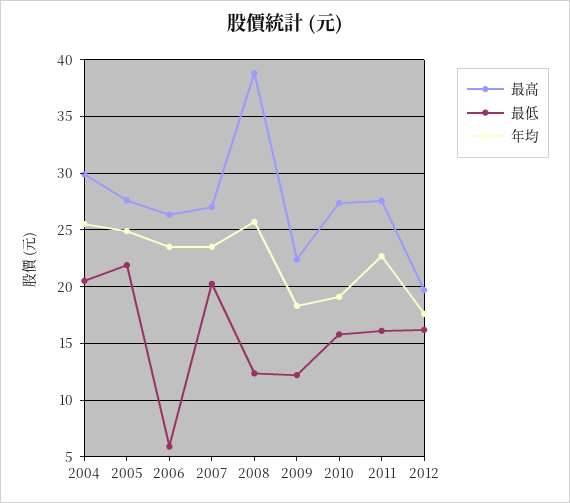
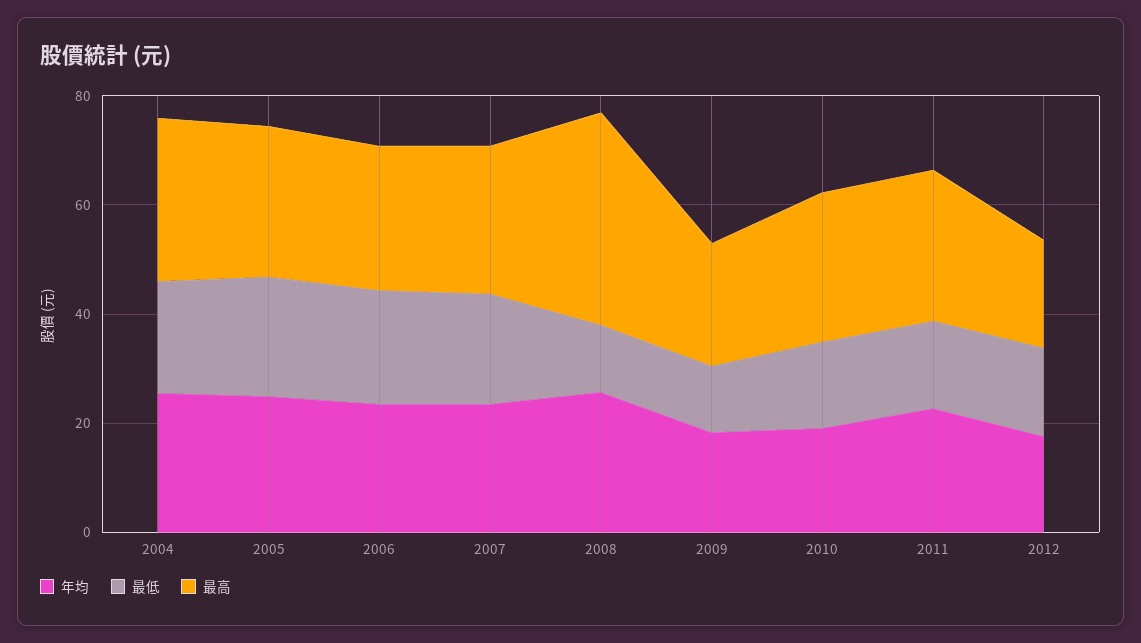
最低, 2006: 6 -> 20

